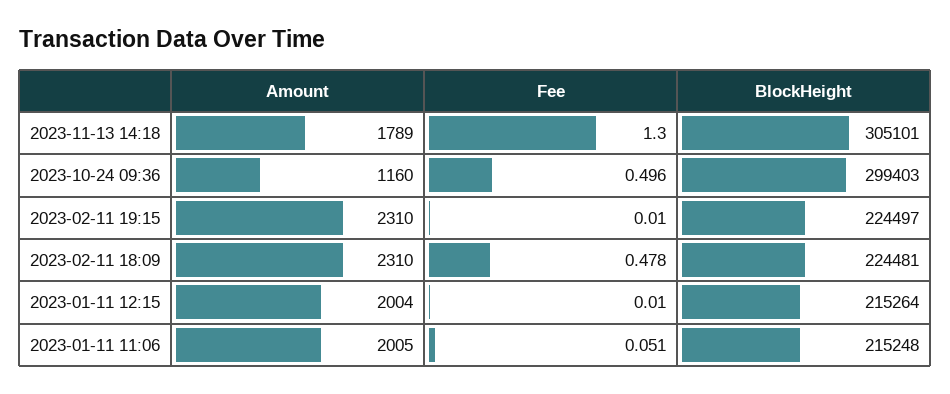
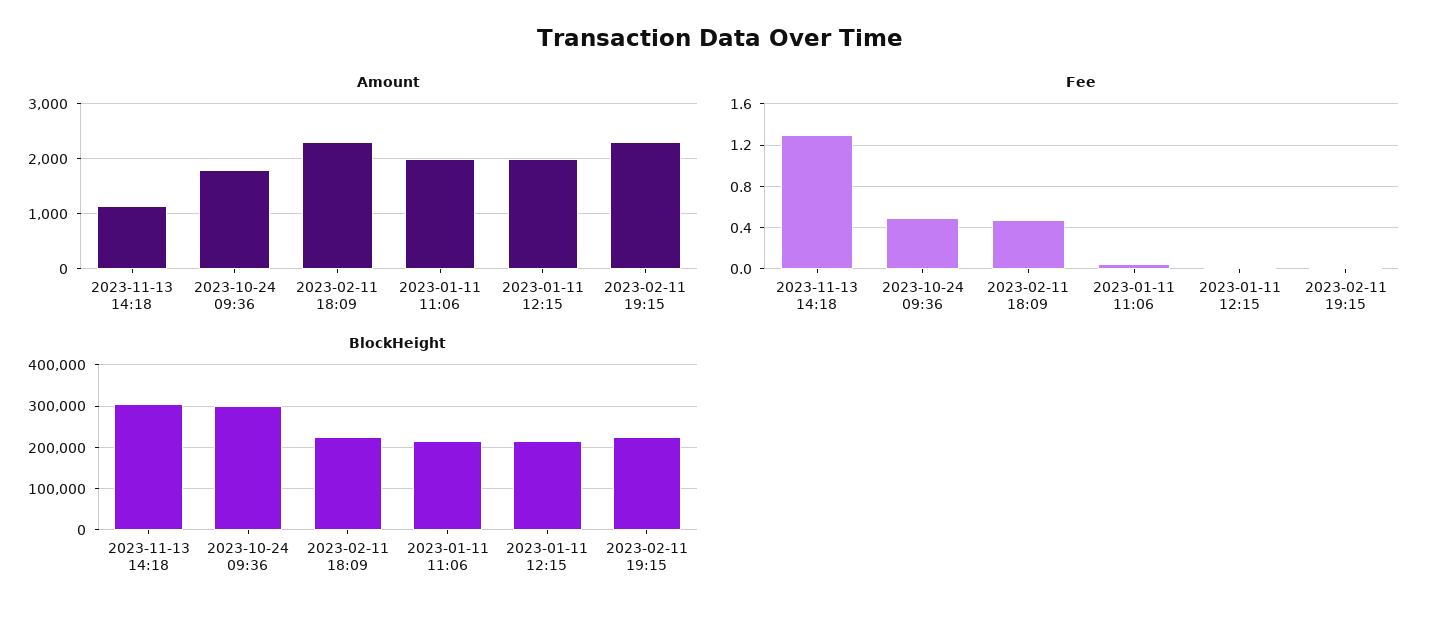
Amount, 2023-11-13 14:18: 1789 -> 1200
Amount, 2023-10-24 09:36: 1160 -> 1800

